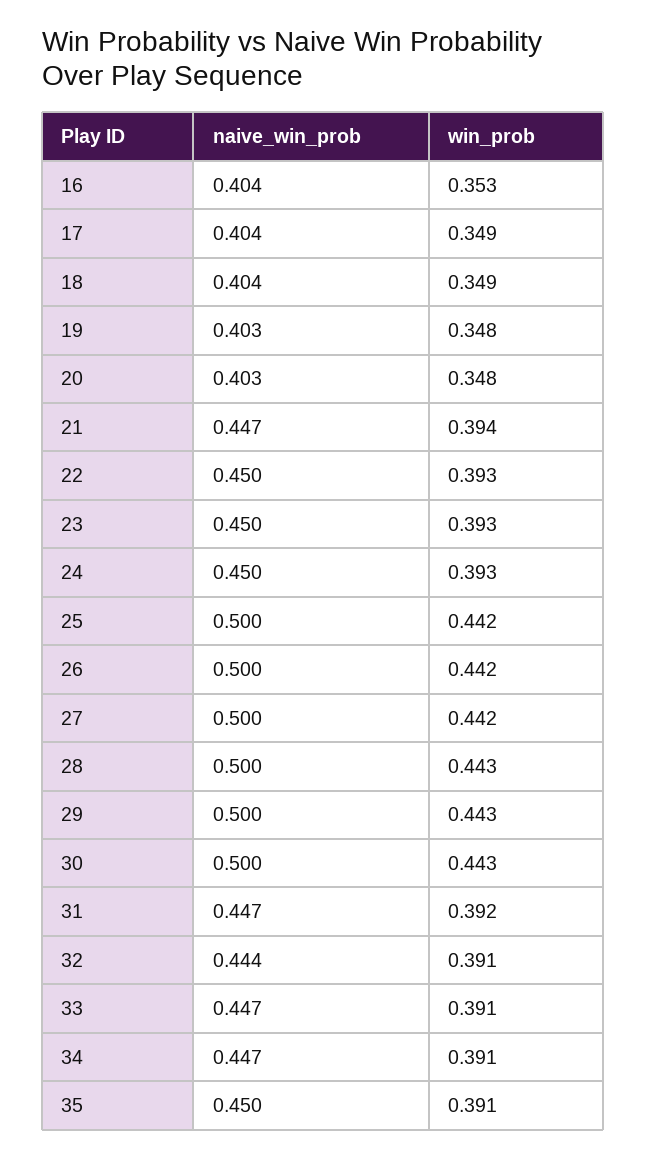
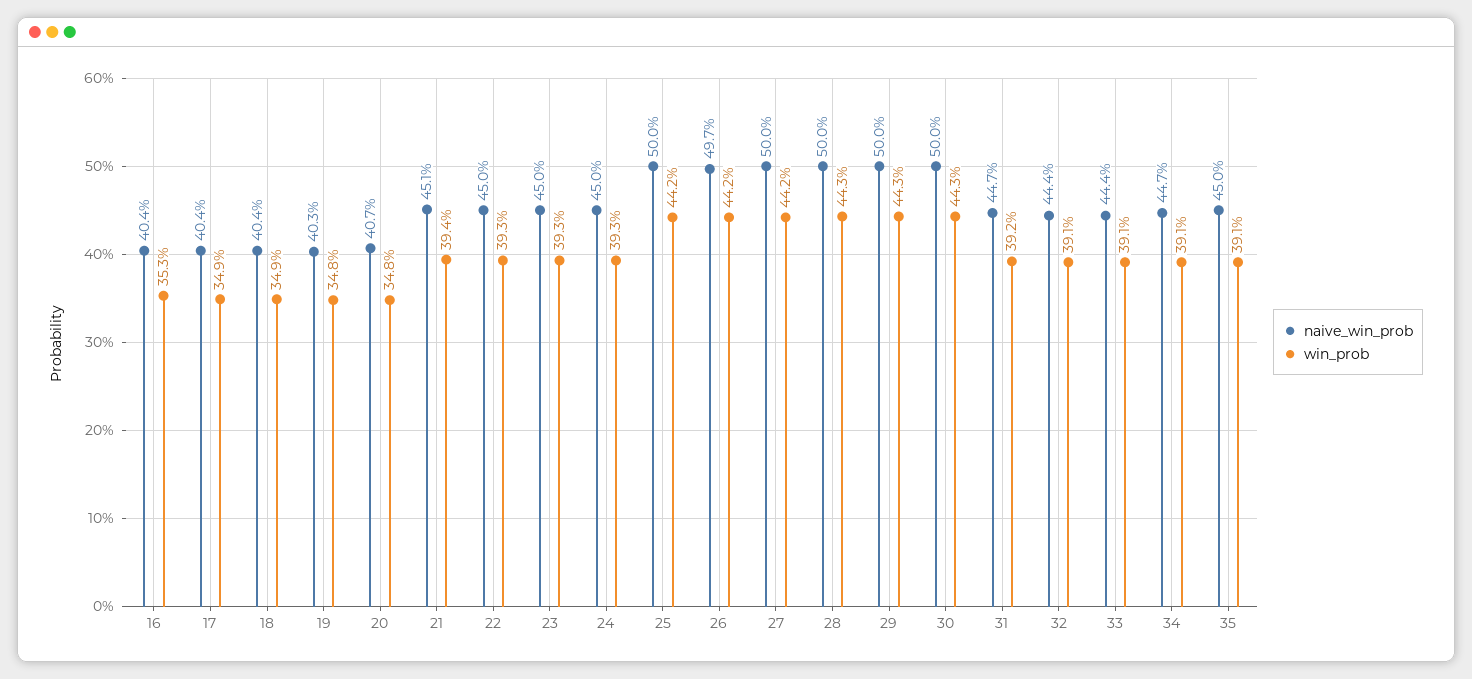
naive_win_prob, 20: 0.403 -> 0.407
naive_win_prob, 21: 0.447 -> 0.451
naive_win_prob, 26: 0.5 -> 0.497
naive_win_prob, 33: 0.447 -> 0.444

